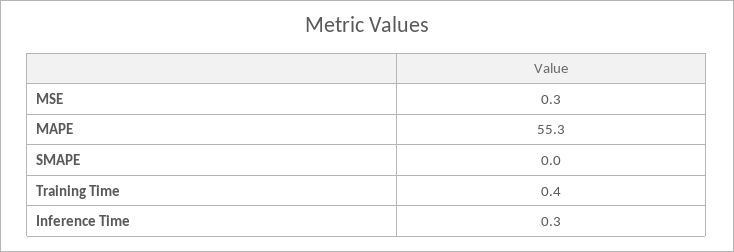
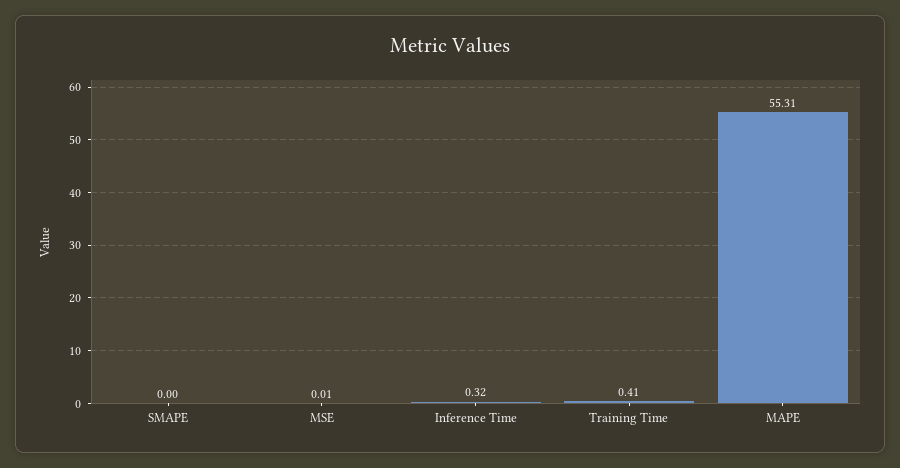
MSE: 0.3 -> 0.01

